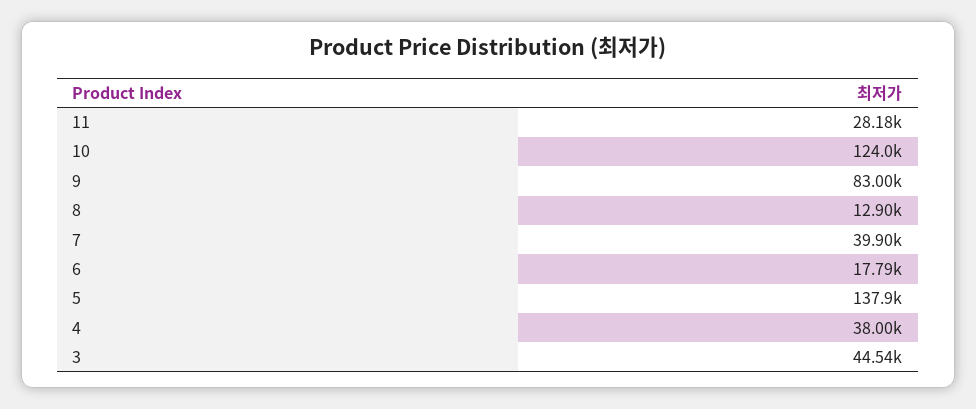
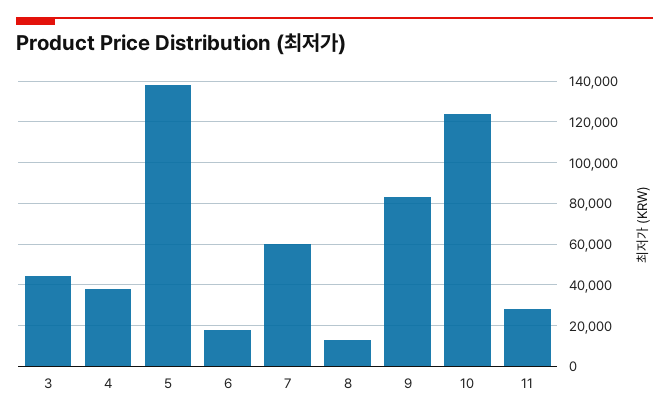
7: 39900 -> 60000

